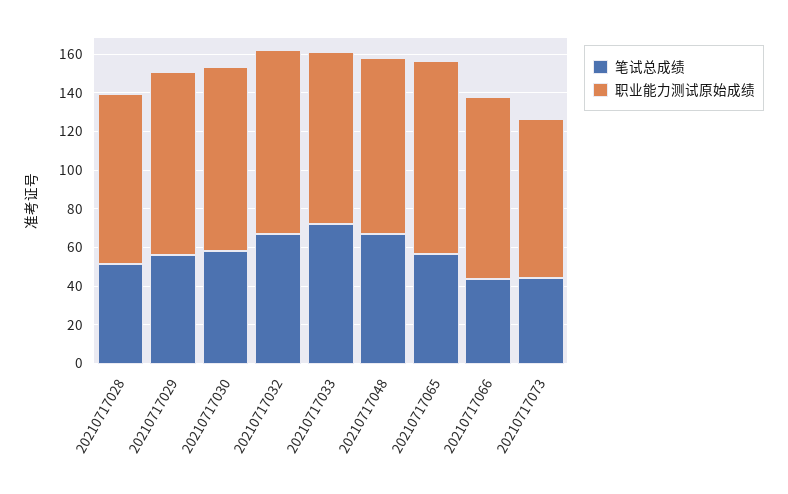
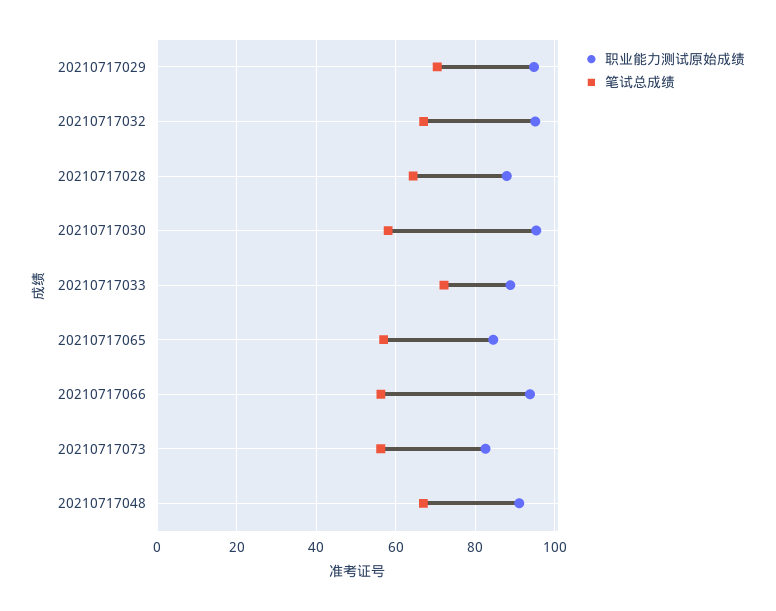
笔试总成绩, 20210717028: 50 -> 64
笔试总成绩, 20210717029: 55 -> 70
职业能力测试原始成绩, 20210717065: 100 -> 84
笔试总成绩, 20210717066: 45 -> 56
笔试总成绩, 20210717073: 45 -> 56

